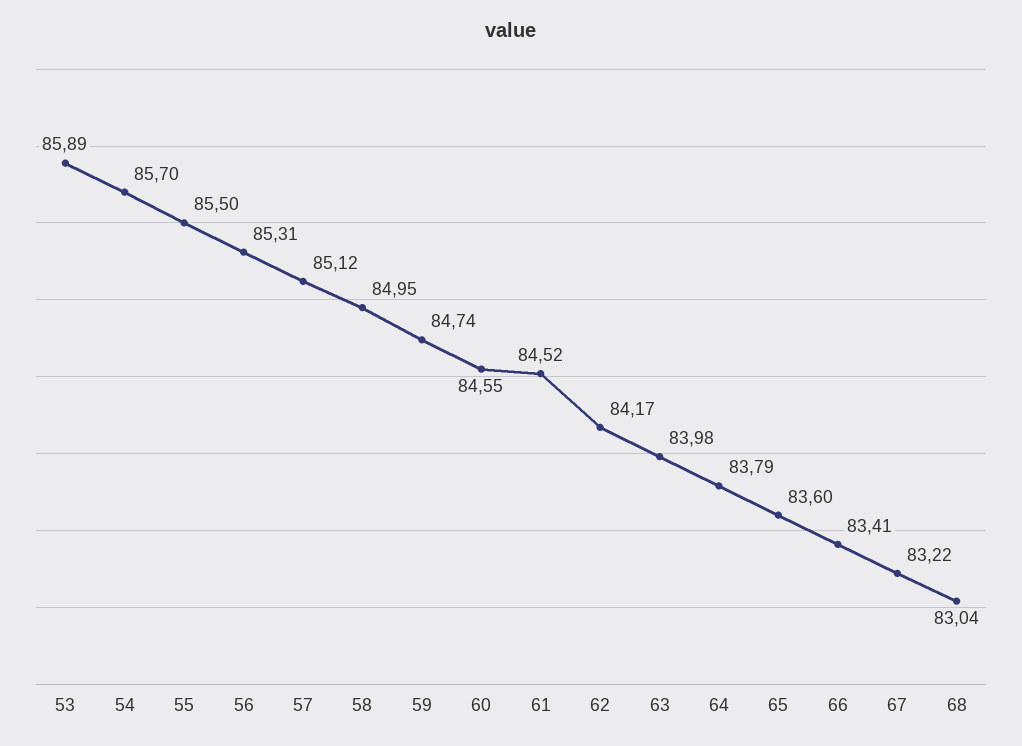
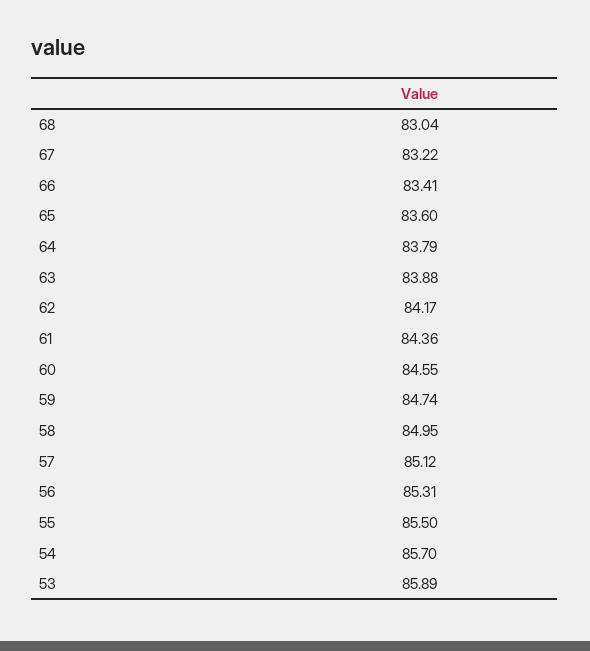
61: 84.52 -> 84.36
63: 83.98 -> 83.88

